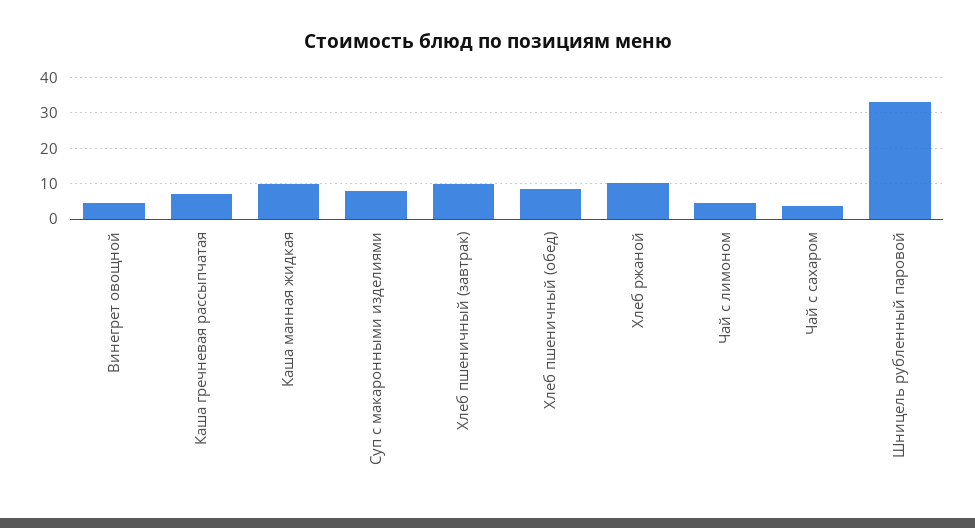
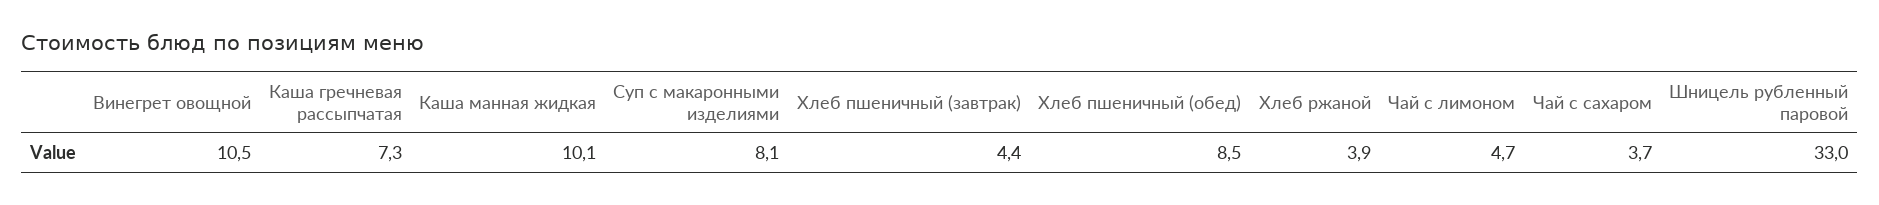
Винегрет овощной: 4 -> 10.5
Хлеб пшеничный (завтрак): 10 -> 4.4
Хлеб ржаной: 10 -> 3.9

